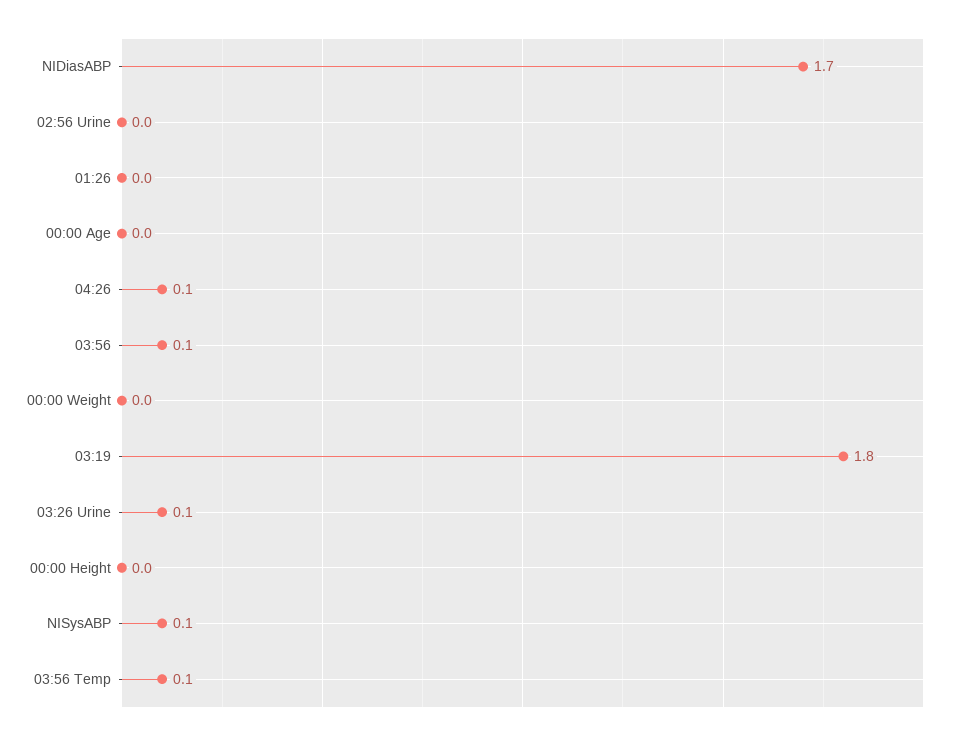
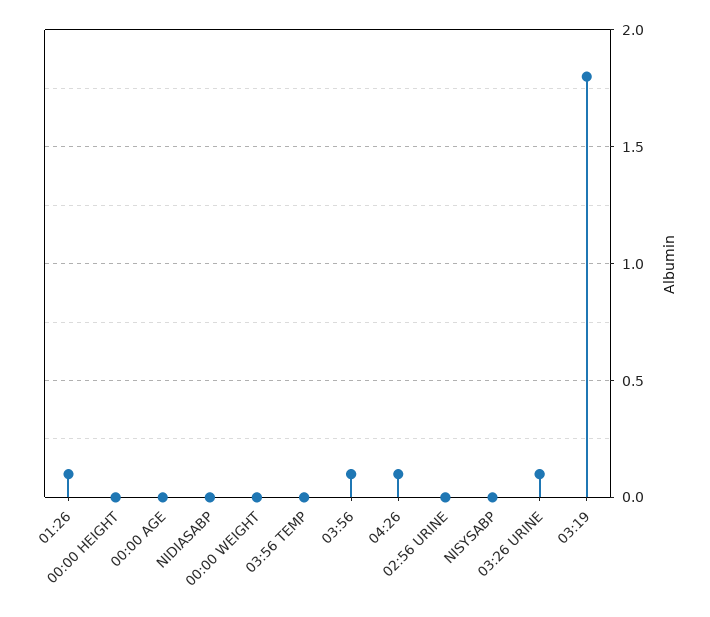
NIDiasABP: 1.7 -> 0
01:26: 0 -> 0.1
NISysABP: 0.1 -> 0
03:56 Temp: 0.1 -> 0

